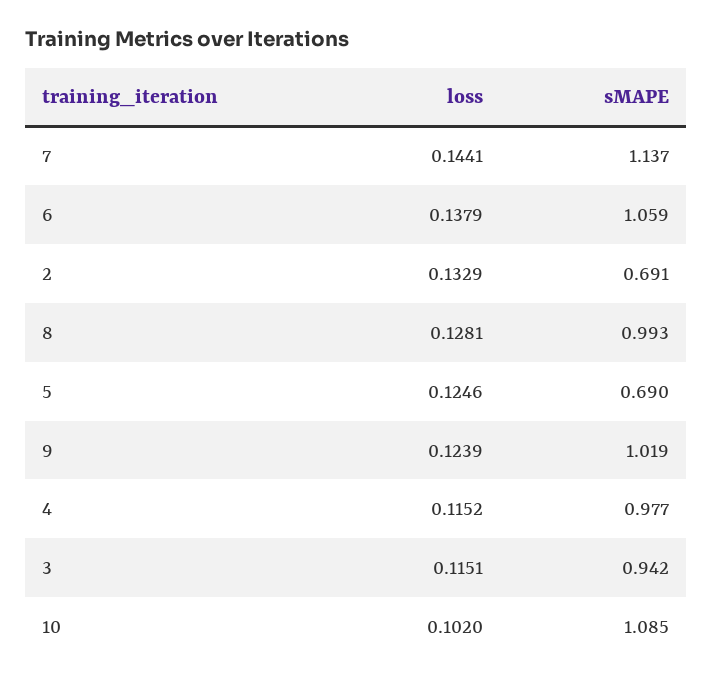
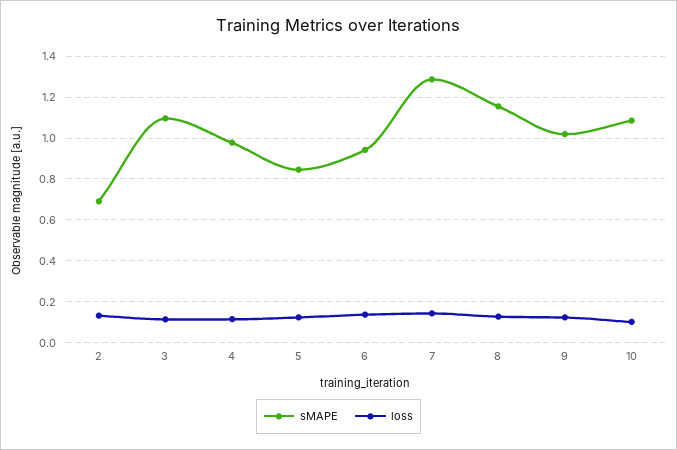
sMAPE, 7: 1.137 -> 1.3
sMAPE, 6: 1.059 -> 0.95
sMAPE, 8: 0.993 -> 1.15
sMAPE, 5: 0.69 -> 0.85
sMAPE, 3: 0.942 -> 1.1

